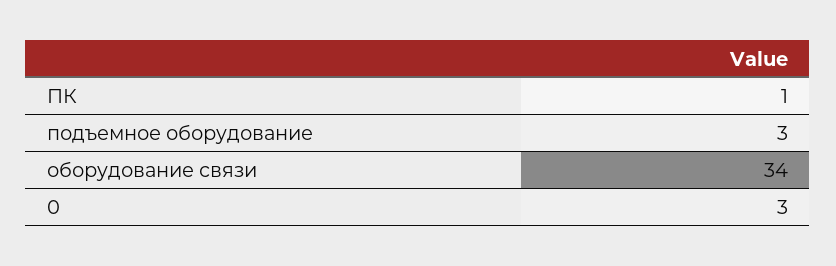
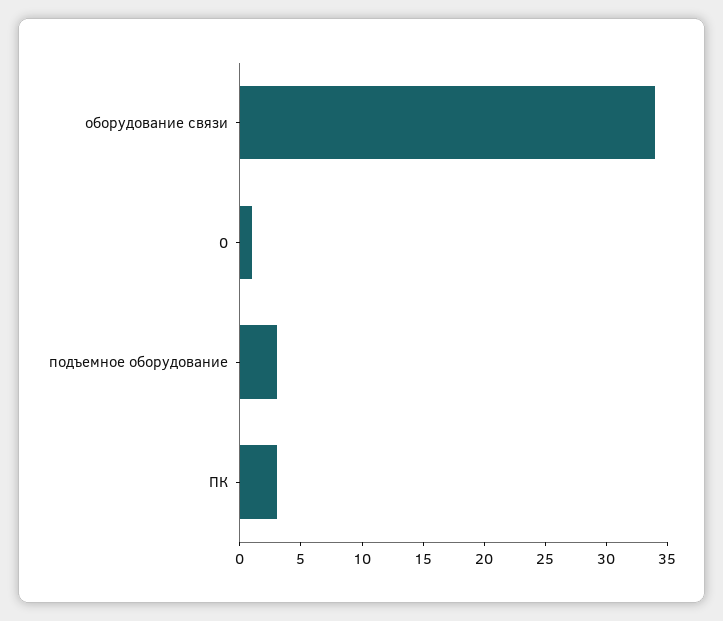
ПК: 1 -> 3
0: 3 -> 1

